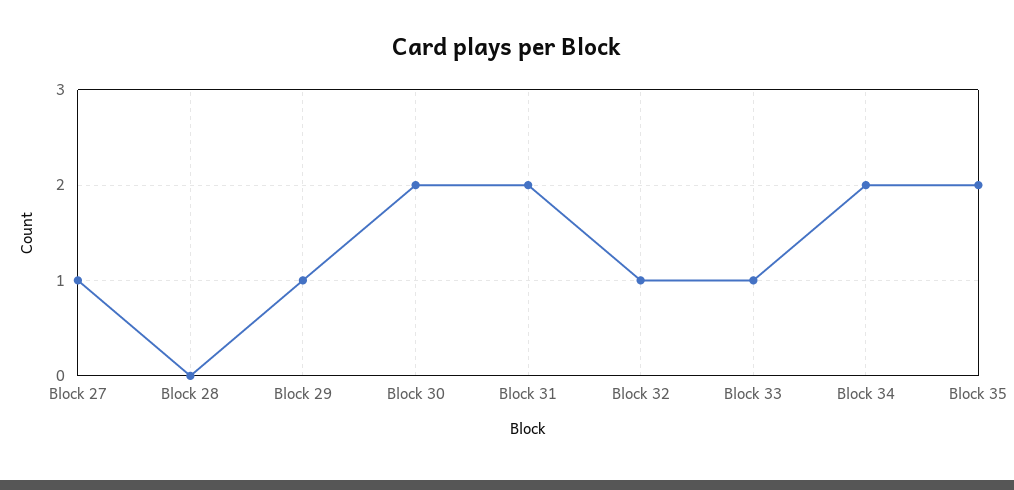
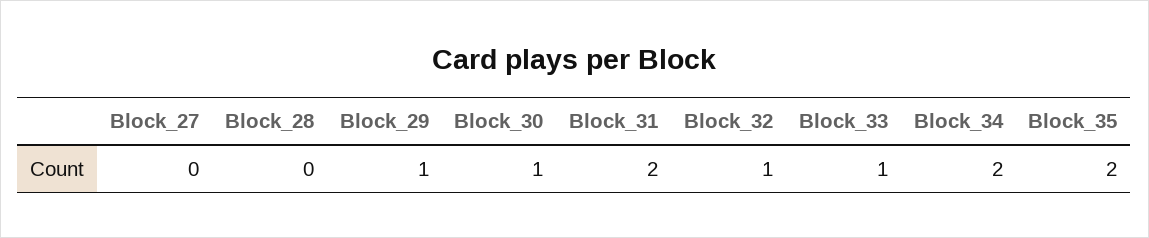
Block 27: 1 -> 0
Block 30: 2 -> 1

